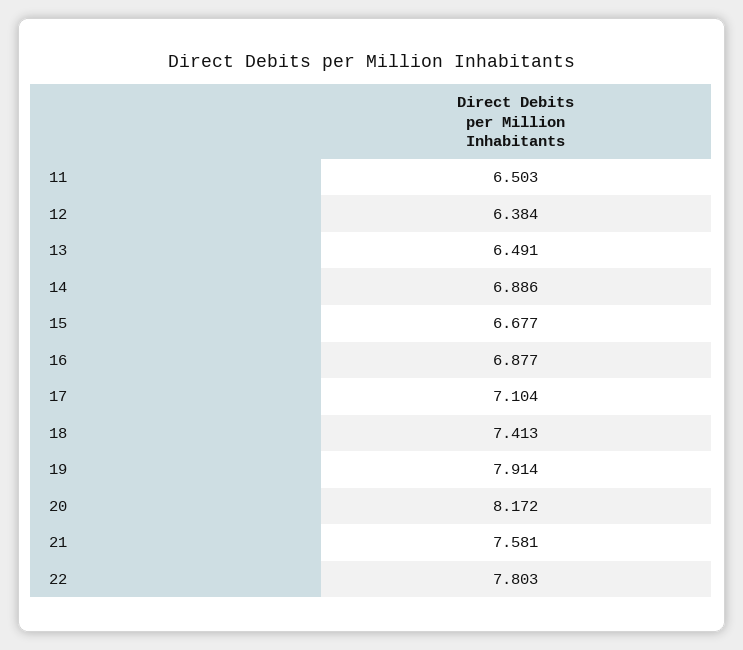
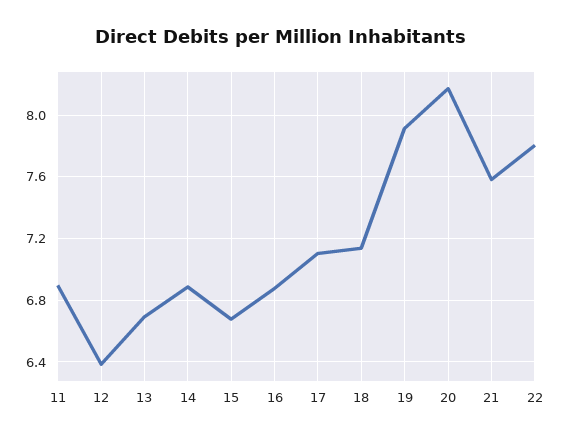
11: 6.503 -> 6.9
13: 6.491 -> 6.7
18: 7.413 -> 7.15

